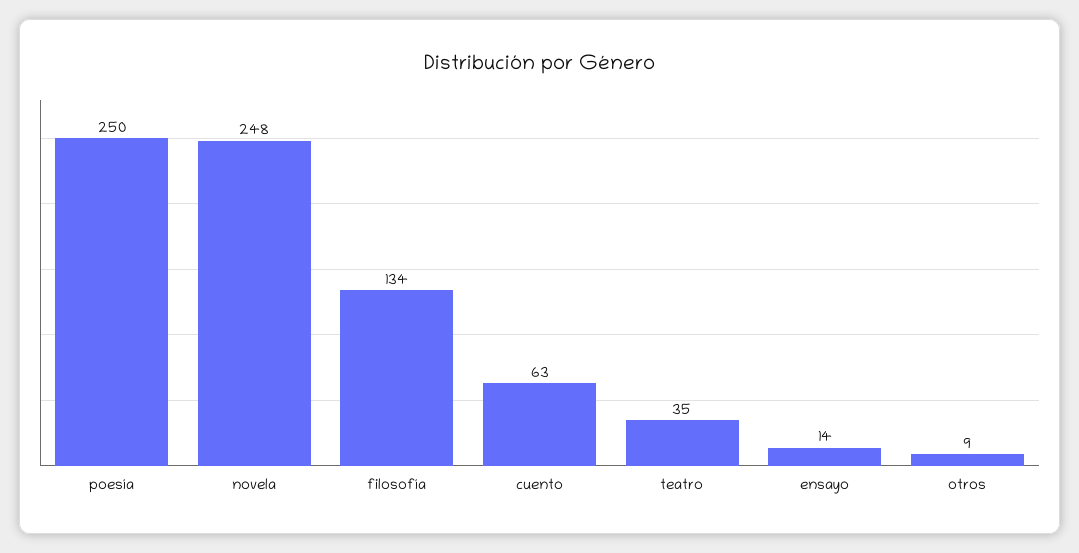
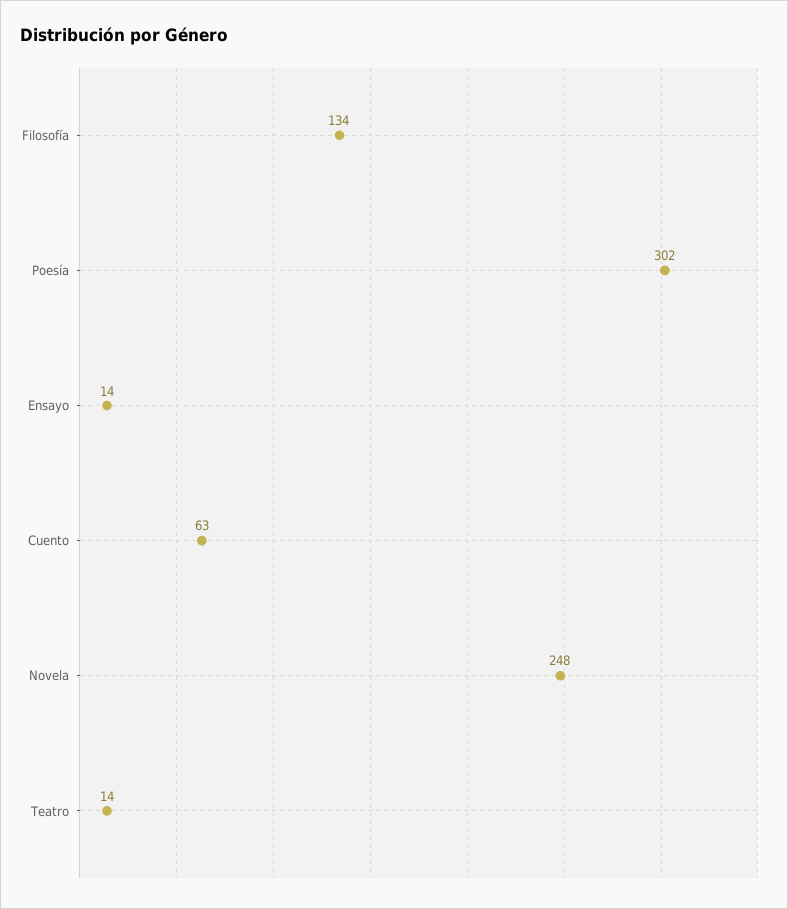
poesía: 250 -> 302
teatro: 35 -> 14
otros: 9 -> none

